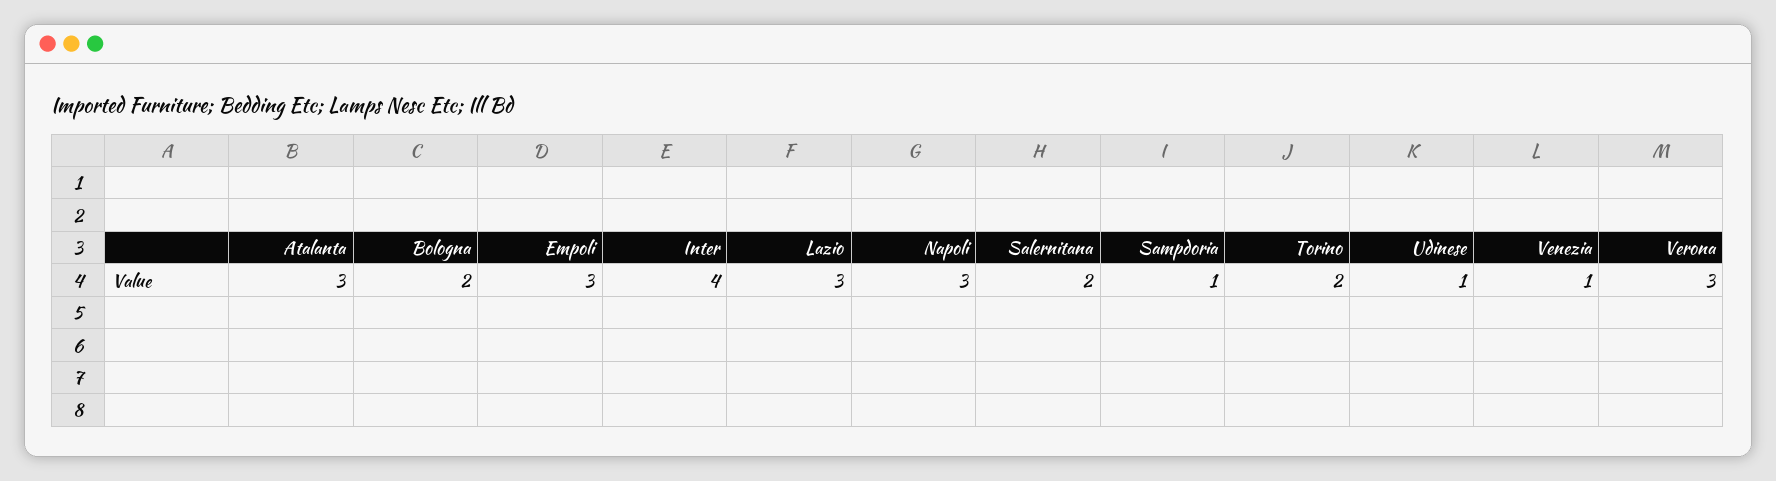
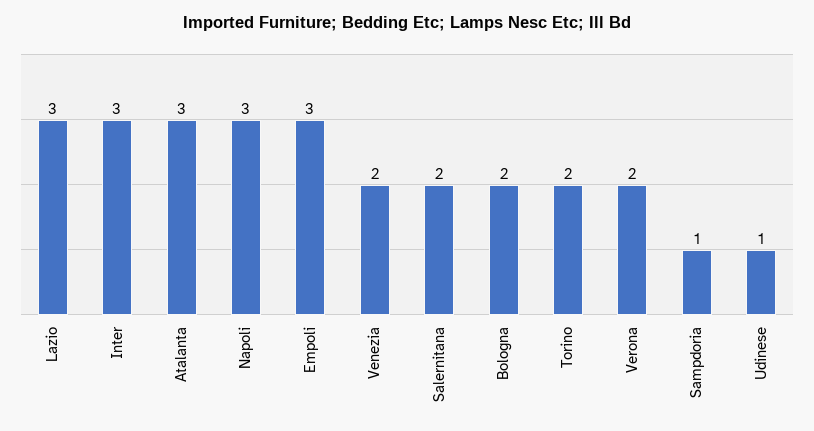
Inter: 4 -> 3
Venezia: 1 -> 2
Verona: 3 -> 2

